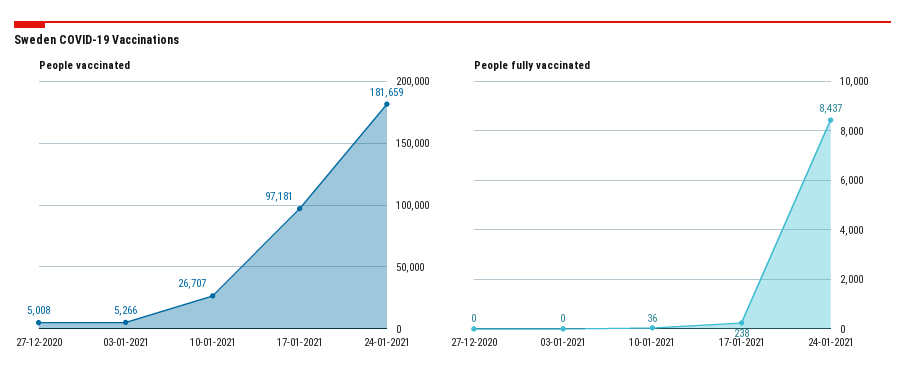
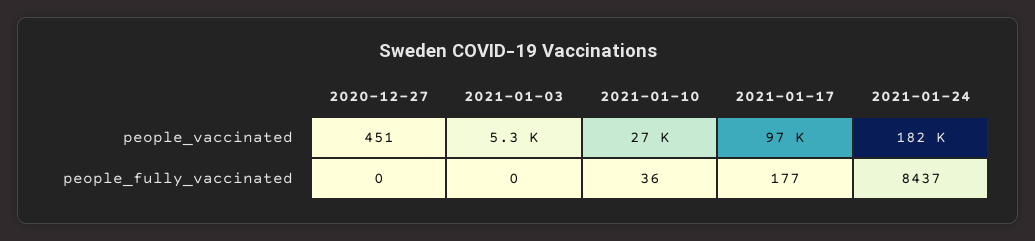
People vaccinated, 27-12-2020: 5008 -> 451
People fully vaccinated, 17-01-2021: 238 -> 177

